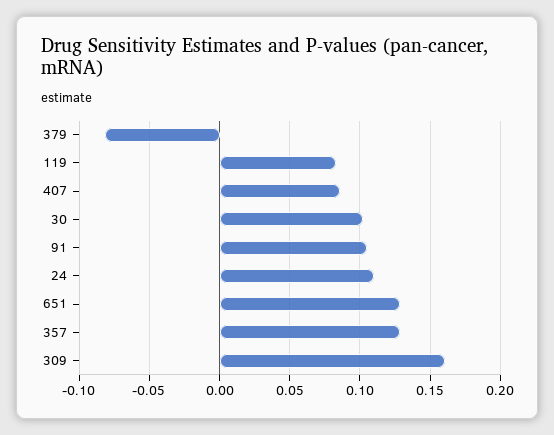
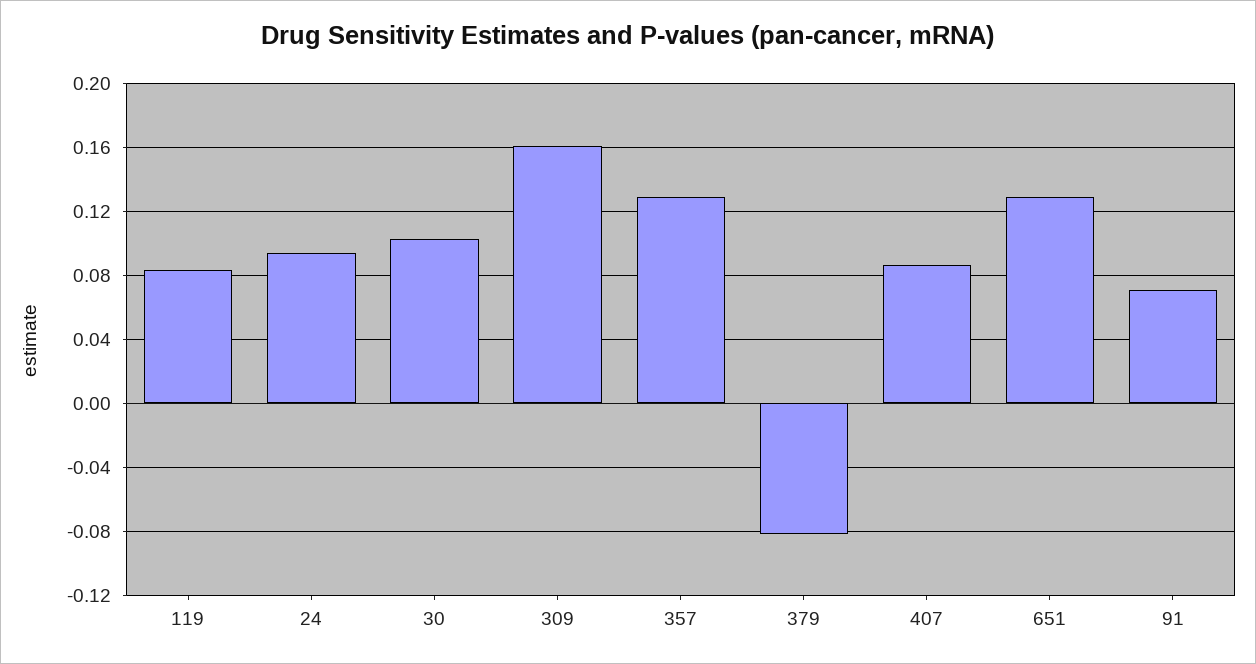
91: 0.105 -> 0.07
24: 0.11 -> 0.095

